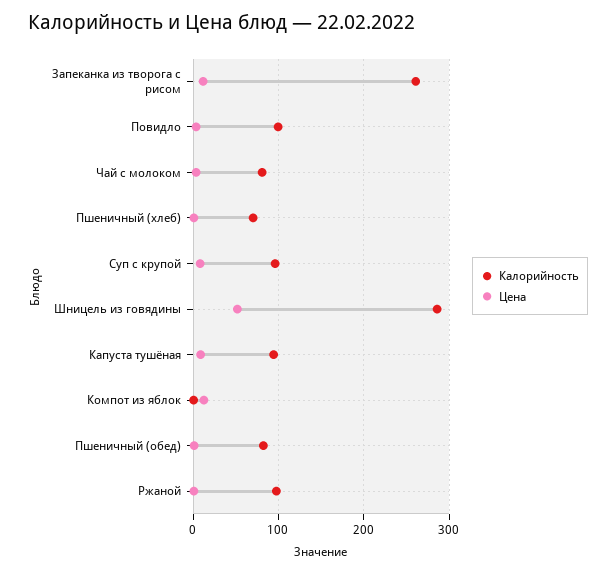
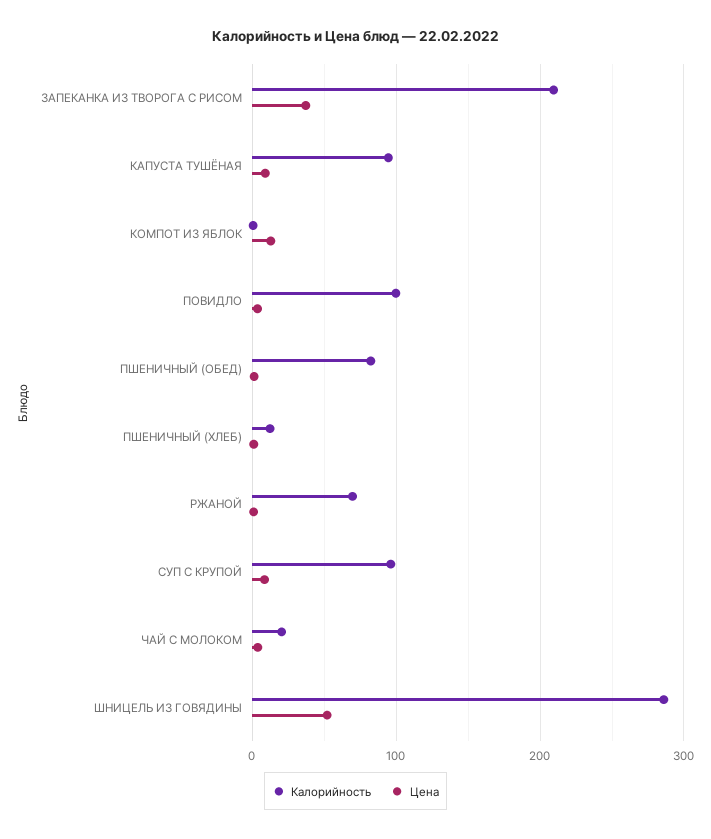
Калорийность, Запеканка из творога с рисом: 260 -> 210
Цена, Запеканка из творога с рисом: 10 -> 40
Калорийность, Чай с молоком: 80 -> 20
Калорийность, Пшеничный (хлеб): 70 -> 10
Калорийность, Ржаной: 100 -> 70

